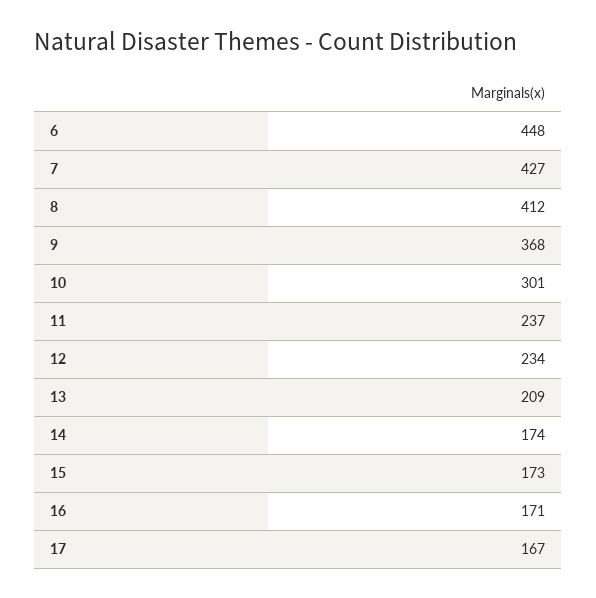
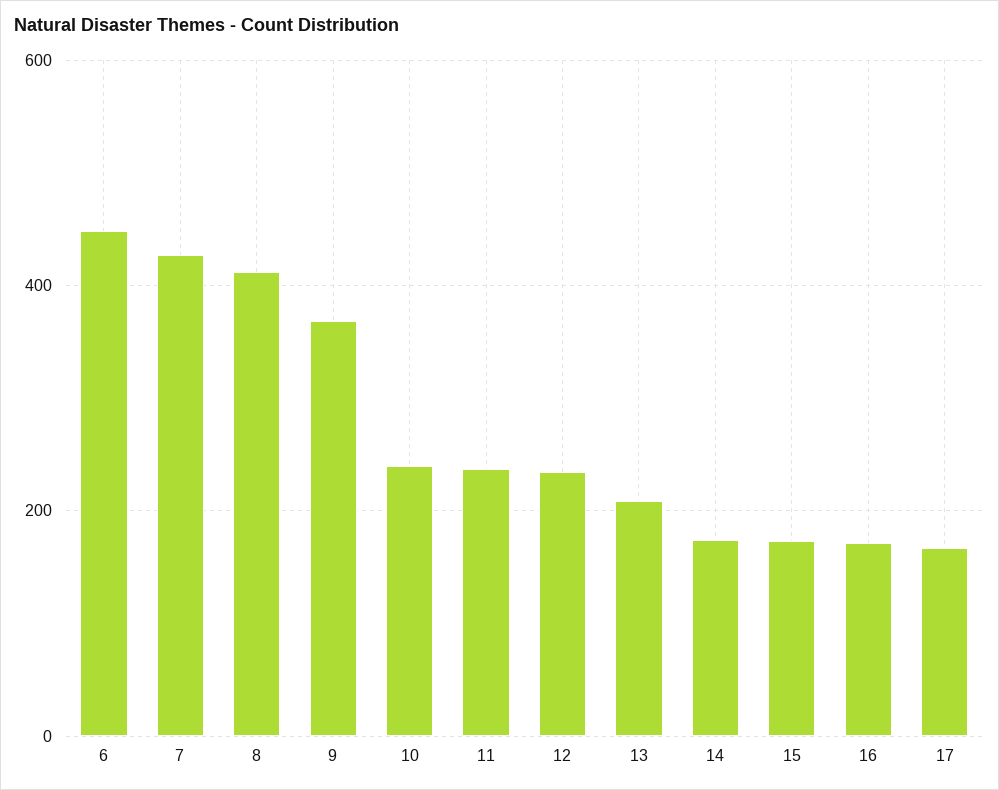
10: 301 -> 240

